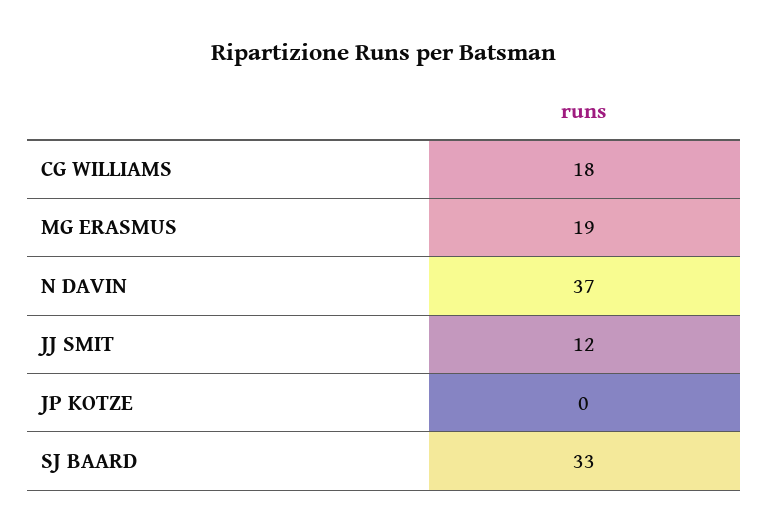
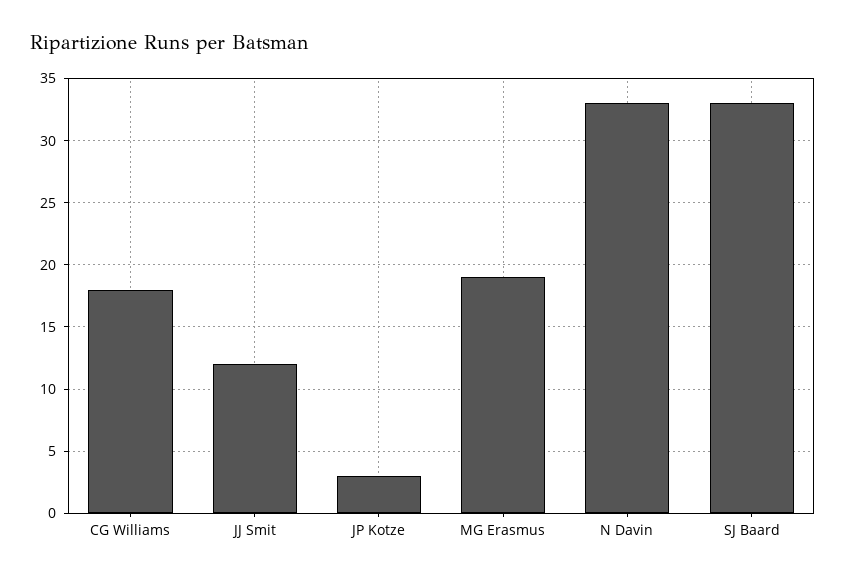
N DAVIN: 37 -> 33
JP KOTZE: 0 -> 3

